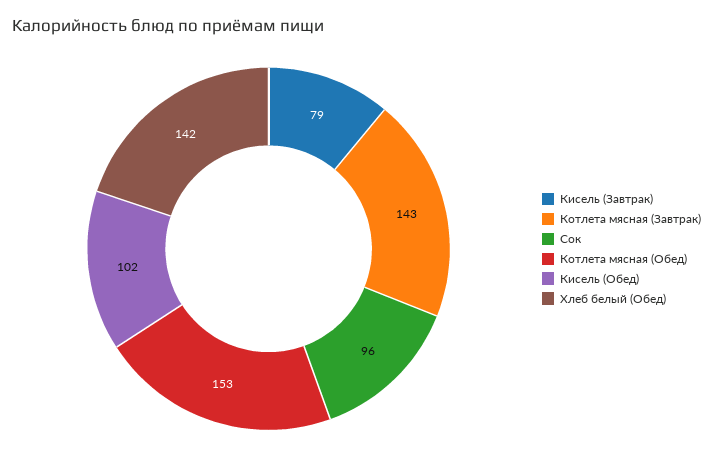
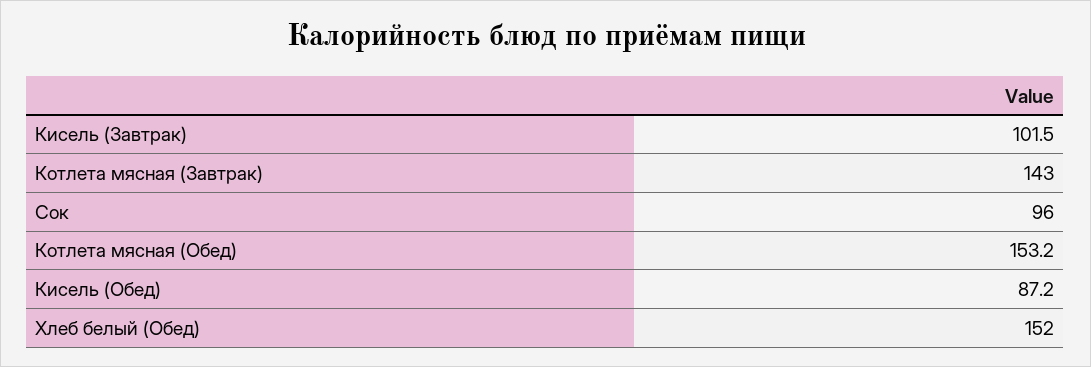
Кисель (Завтрак): 79 -> 101.5
Кисель (Обед): 102 -> 87.2
Хлеб белый (Обед): 142 -> 152

